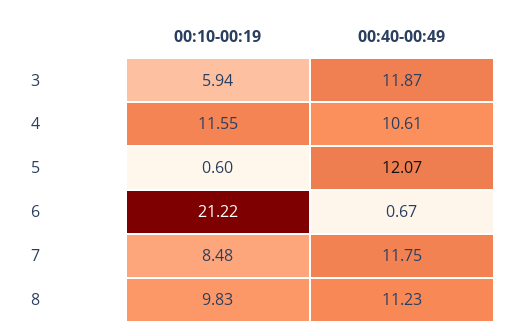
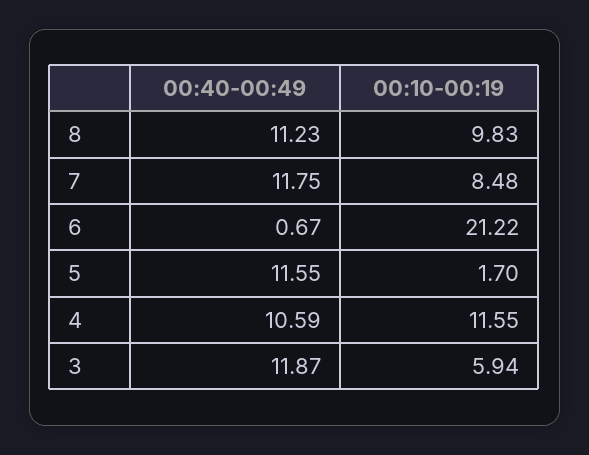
00:40-00:49, 4: 10.61 -> 10.59
00:10-00:19, 5: 0.6 -> 1.7
00:40-00:49, 5: 12.07 -> 11.55

